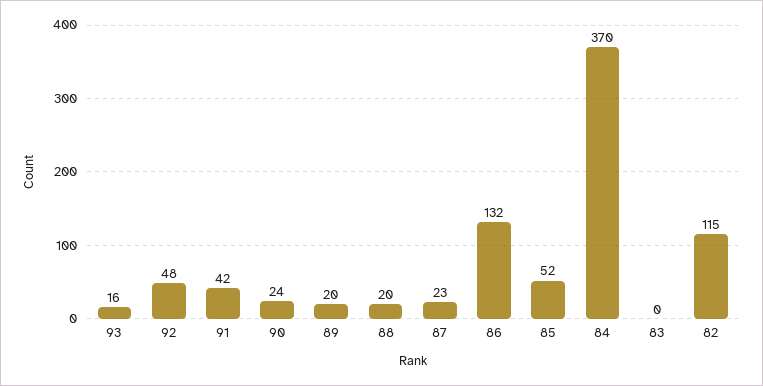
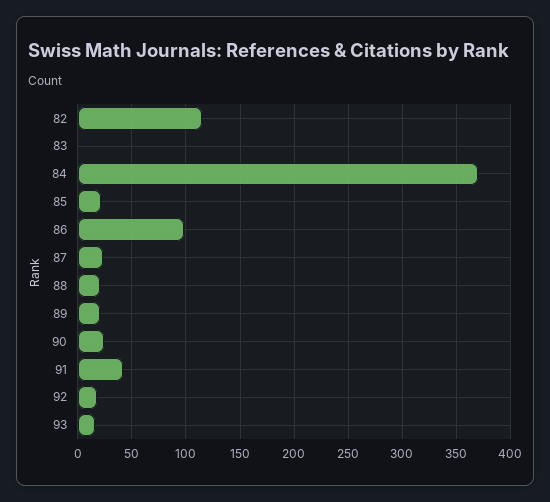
92: 48 -> 20
86: 132 -> 100
85: 52 -> 20

